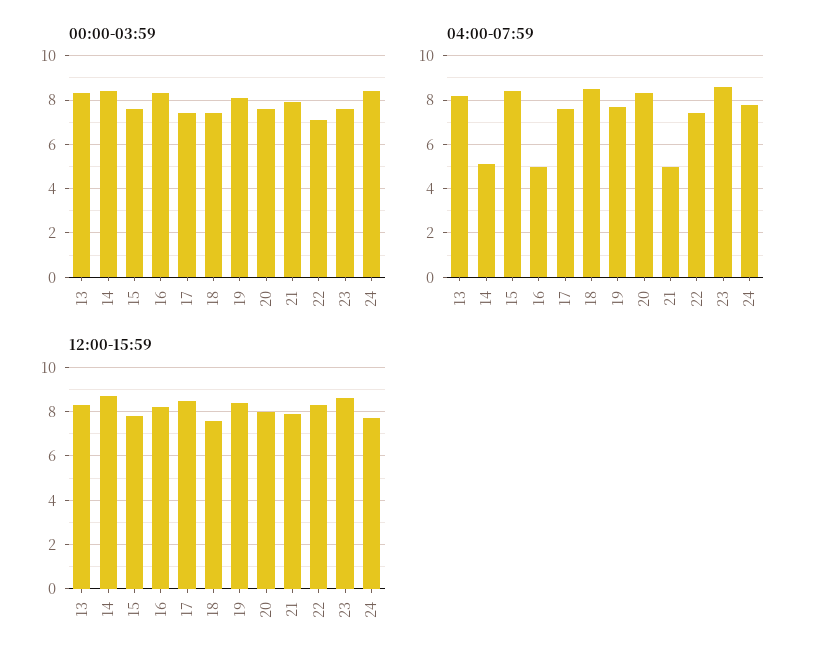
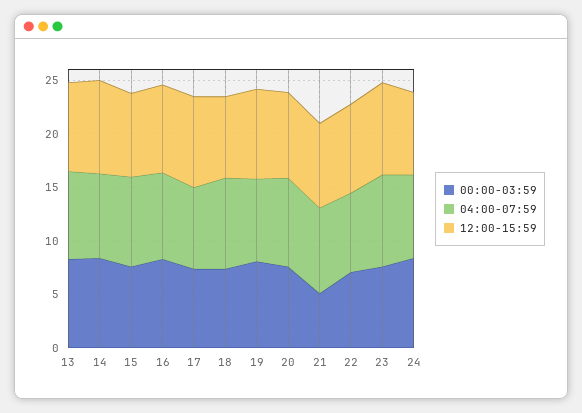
00:00-03:59, 21: 8 -> 5
04:00-07:59, 14: 5 -> 8
04:00-07:59, 16: 5 -> 8
04:00-07:59, 21: 5 -> 8

